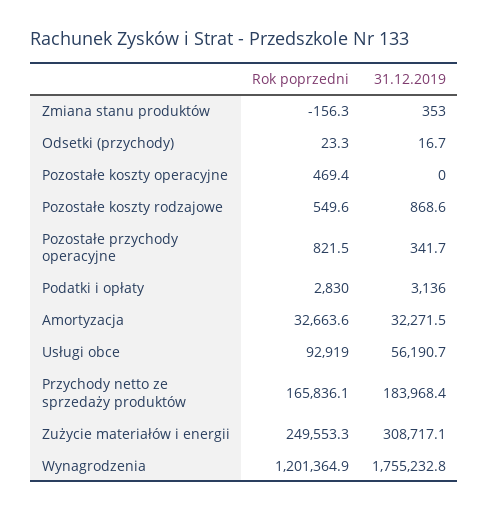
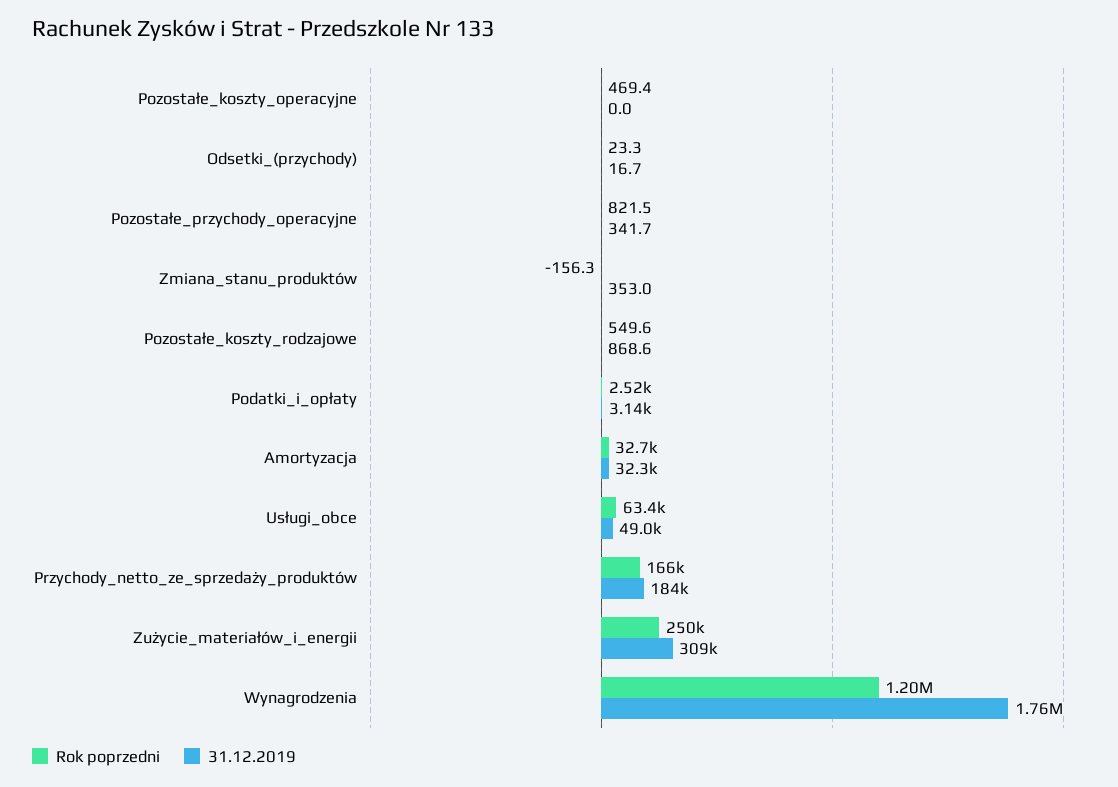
Rok poprzedni, Podatki i opłaty: 2830 -> 2520
Rok poprzedni, Usługi obce: 92919 -> 63400
31.12.2019, Usługi obce: 56190.7 -> 49000

